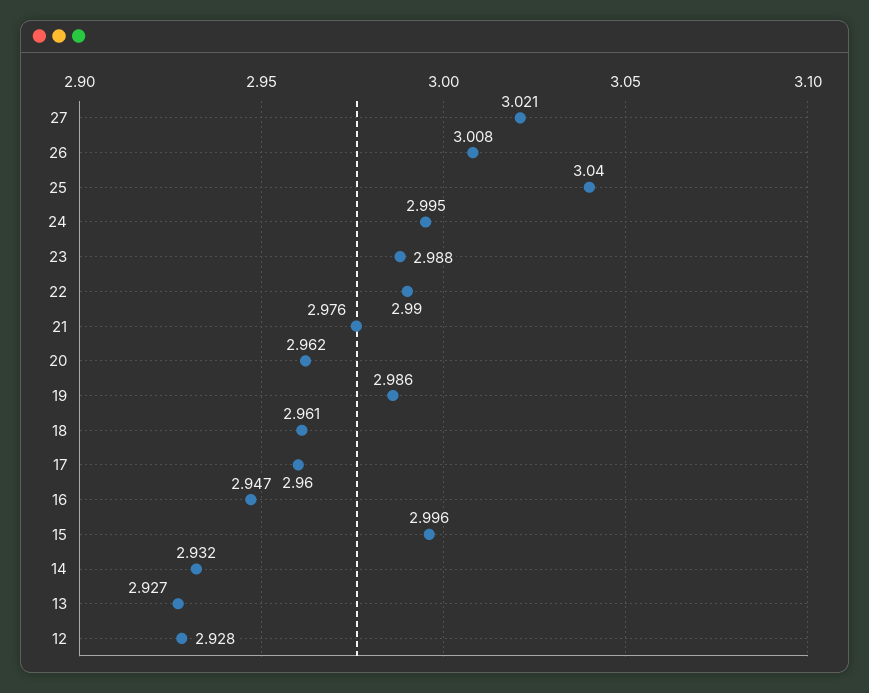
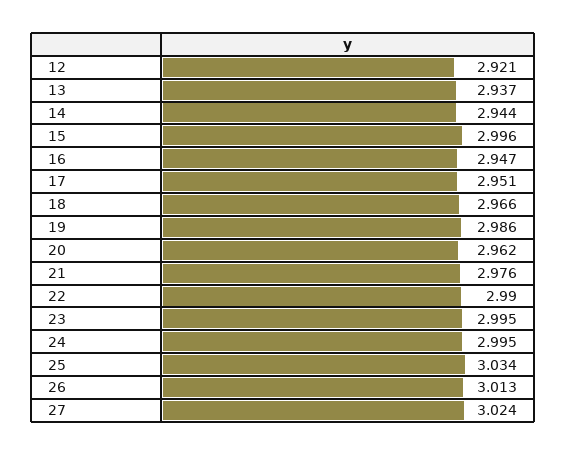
27: 3.021 -> 3.024
26: 3.008 -> 3.013
25: 3.04 -> 3.034
23: 2.988 -> 2.995
18: 2.961 -> 2.966
17: 2.96 -> 2.951
14: 2.932 -> 2.944
13: 2.927 -> 2.937
12: 2.928 -> 2.921

